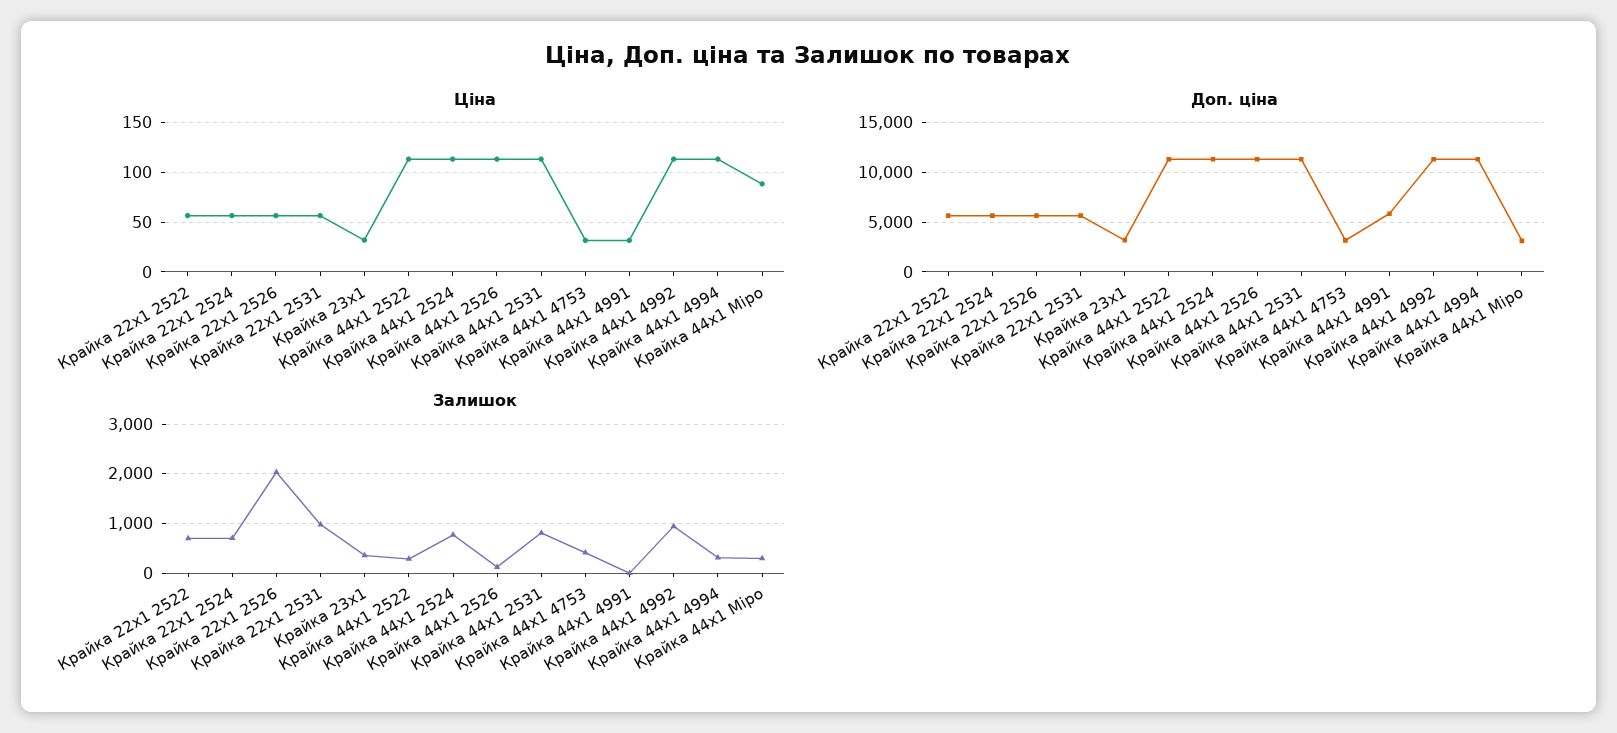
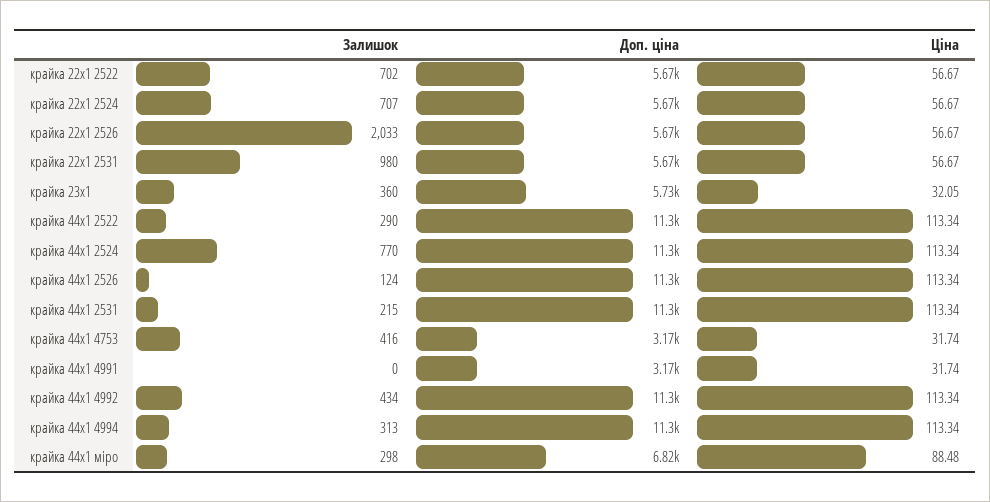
Доп. ціна, Крайка 23x1: 3000 -> 5730
Доп. ціна, Крайка 44x1 4991: 6000 -> 3170
Доп. ціна, Крайка 44x1 Міро: 3000 -> 6820
Залишок, Крайка 44x1 2531: 800 -> 215
Залишок, Крайка 44x1 4992: 1000 -> 434

